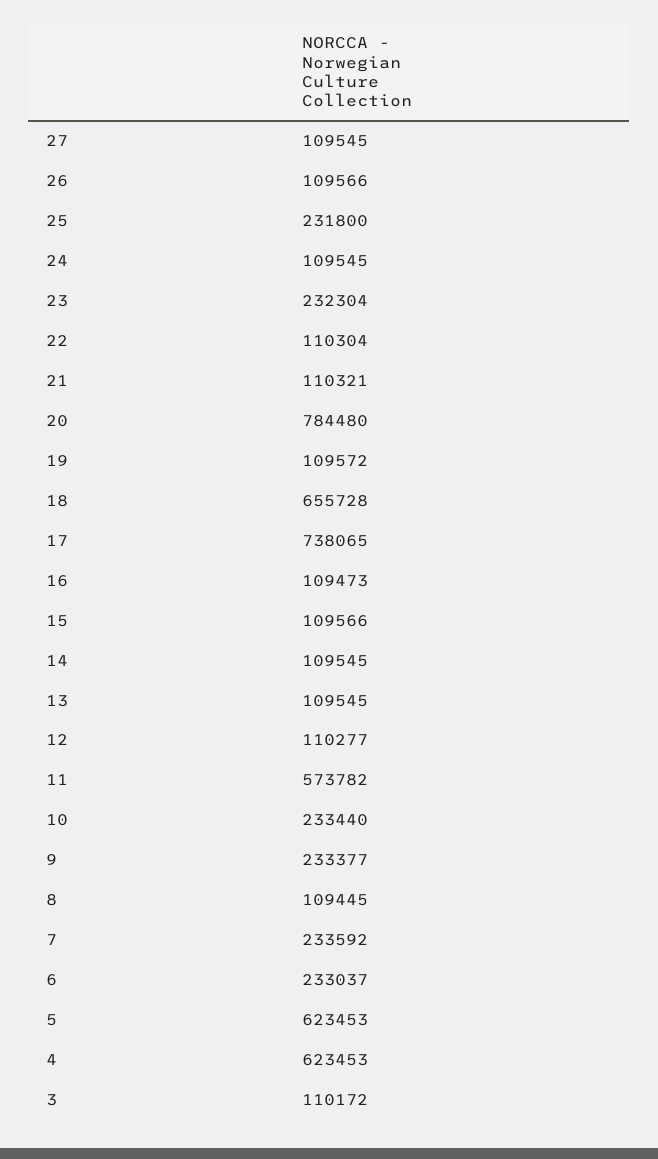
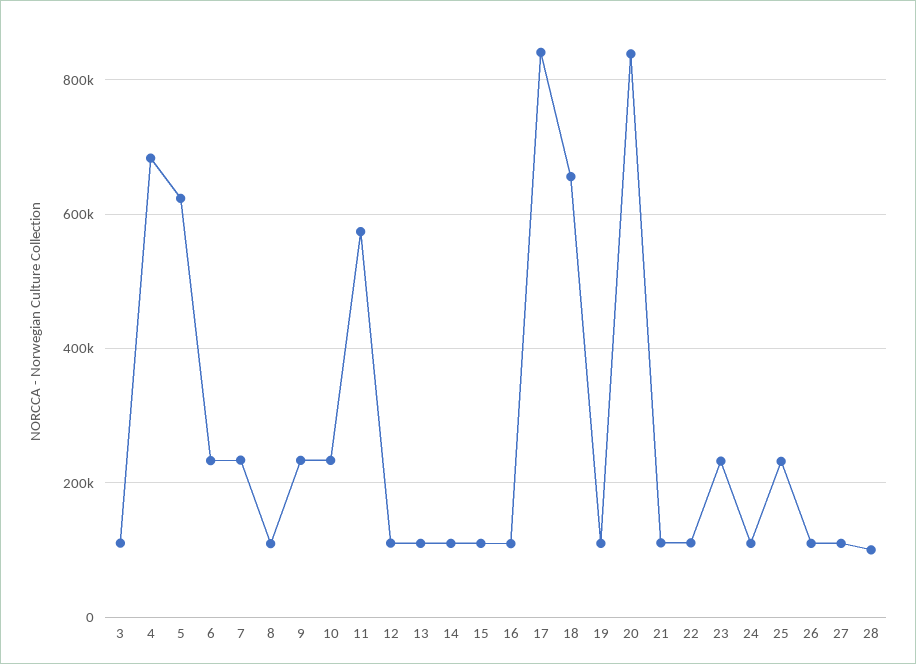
20: 784480 -> 840000
17: 738065 -> 840000
4: 623453 -> 680000
28: none -> 100000

